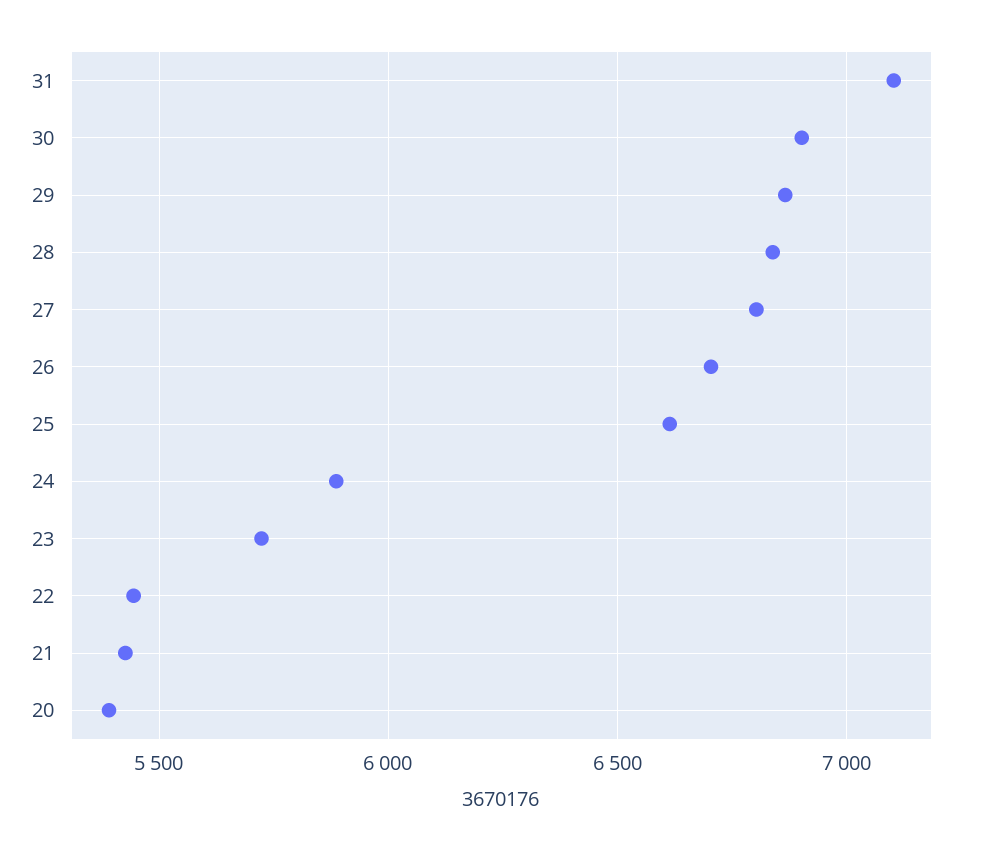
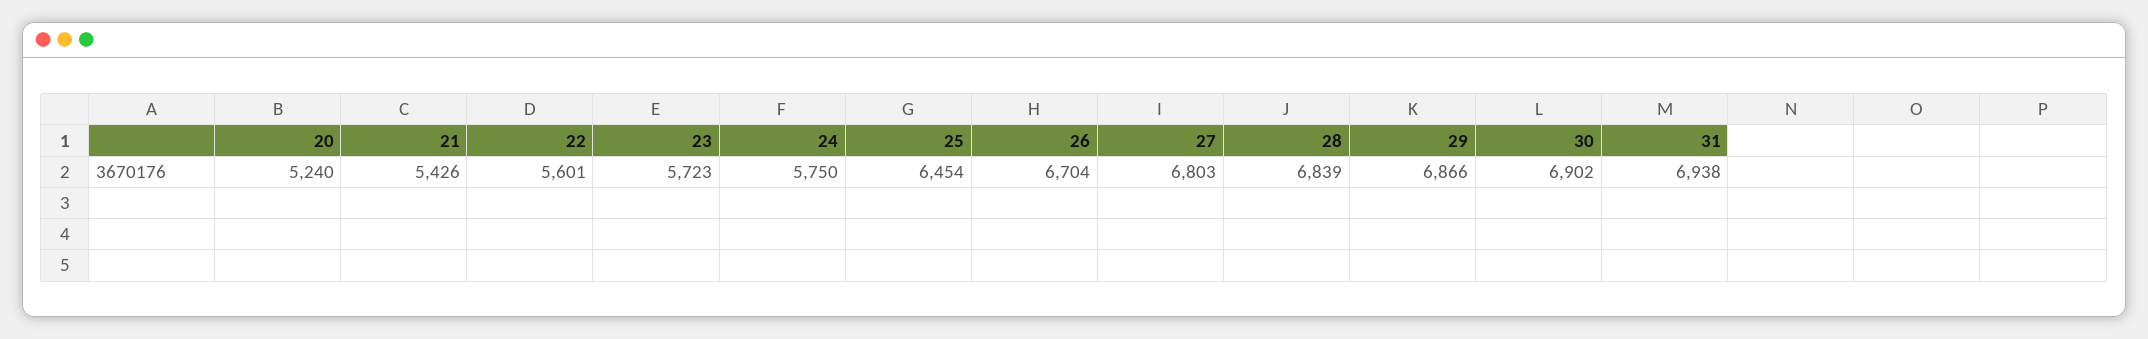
31: 7100 -> 6938
25: 6600 -> 6454
24: 5900 -> 5750
22: 5450 -> 5601
20: 5400 -> 5240

